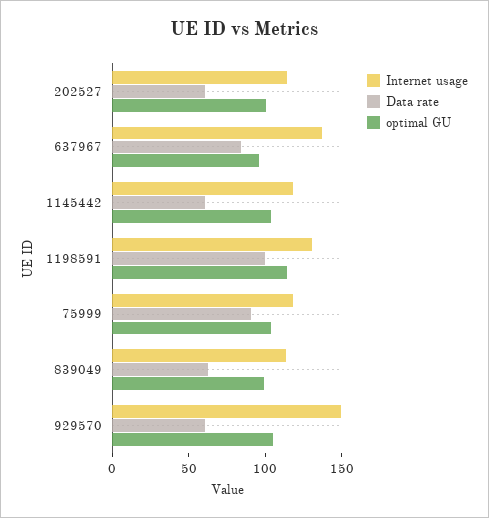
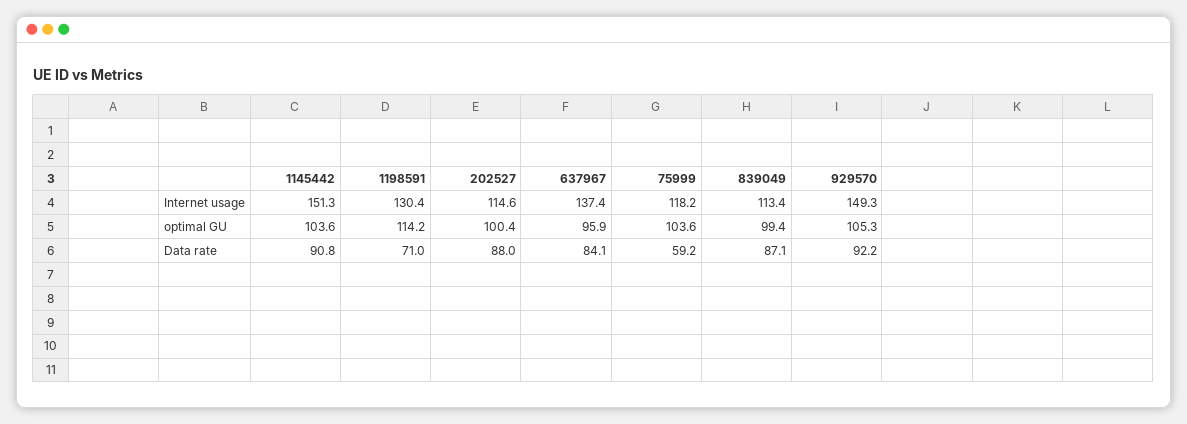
Data rate, 202527: 60 -> 88
Internet usage, 1145442: 120 -> 151.3
Data rate, 1145442: 60 -> 90.8
Data rate, 1198591: 100 -> 71
Data rate, 75999: 90 -> 59.2
Data rate, 839049: 60 -> 87.1
Data rate, 929570: 60 -> 92.2

